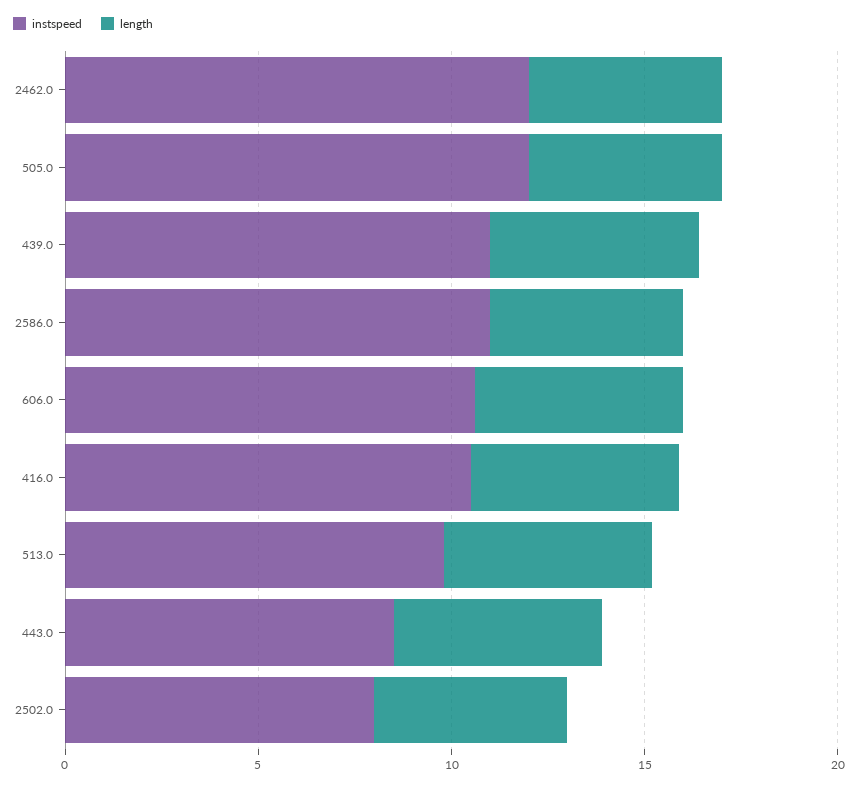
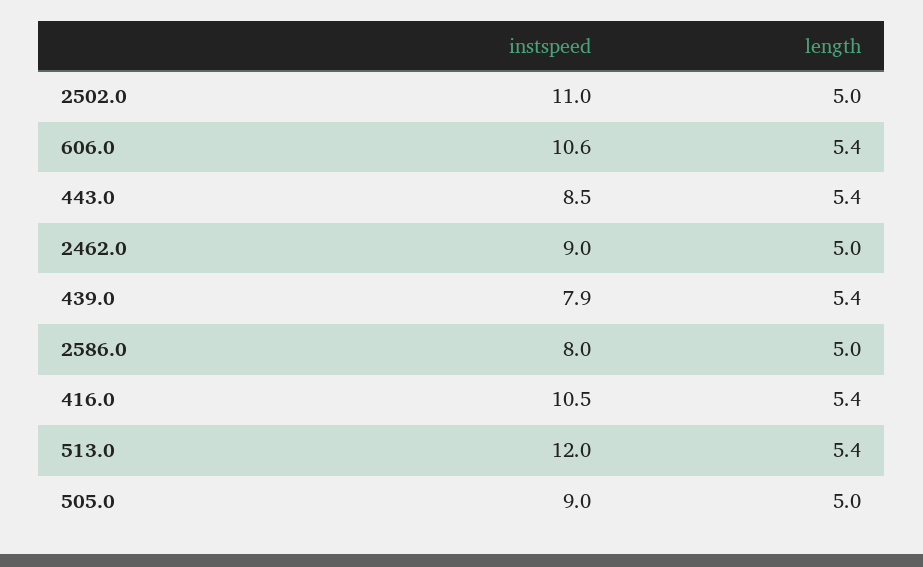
instspeed, 2462.0: 12 -> 9
instspeed, 505.0: 12 -> 9
instspeed, 439.0: 11 -> 7.9
instspeed, 2586.0: 11 -> 8
instspeed, 513.0: 10 -> 12
instspeed, 2502.0: 8 -> 11

